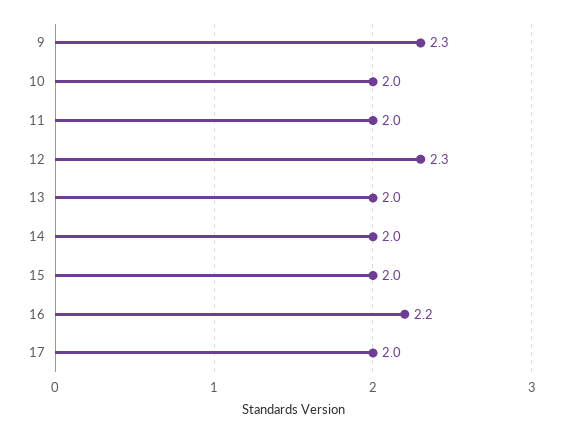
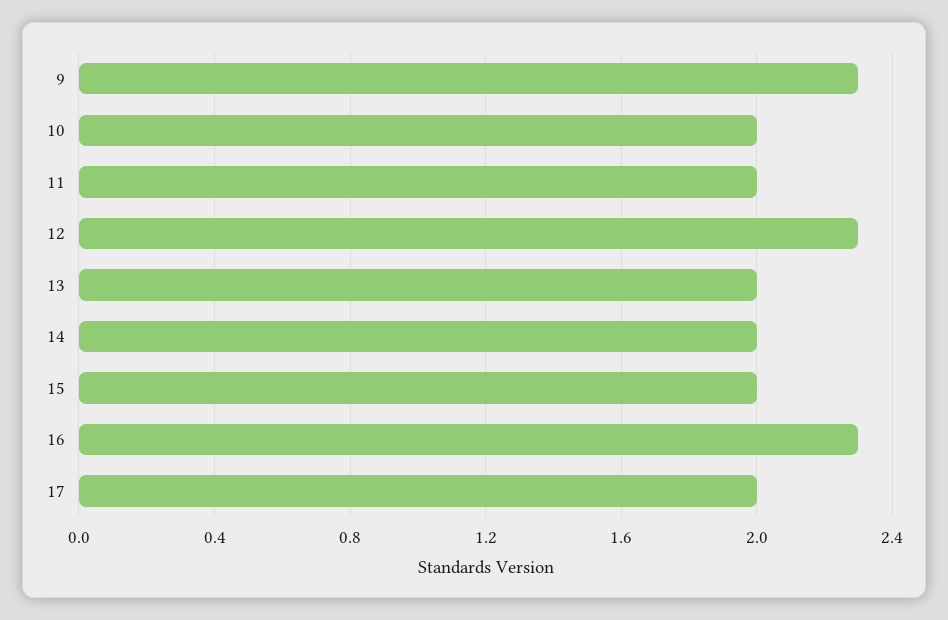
16: 2.2 -> 2.3

